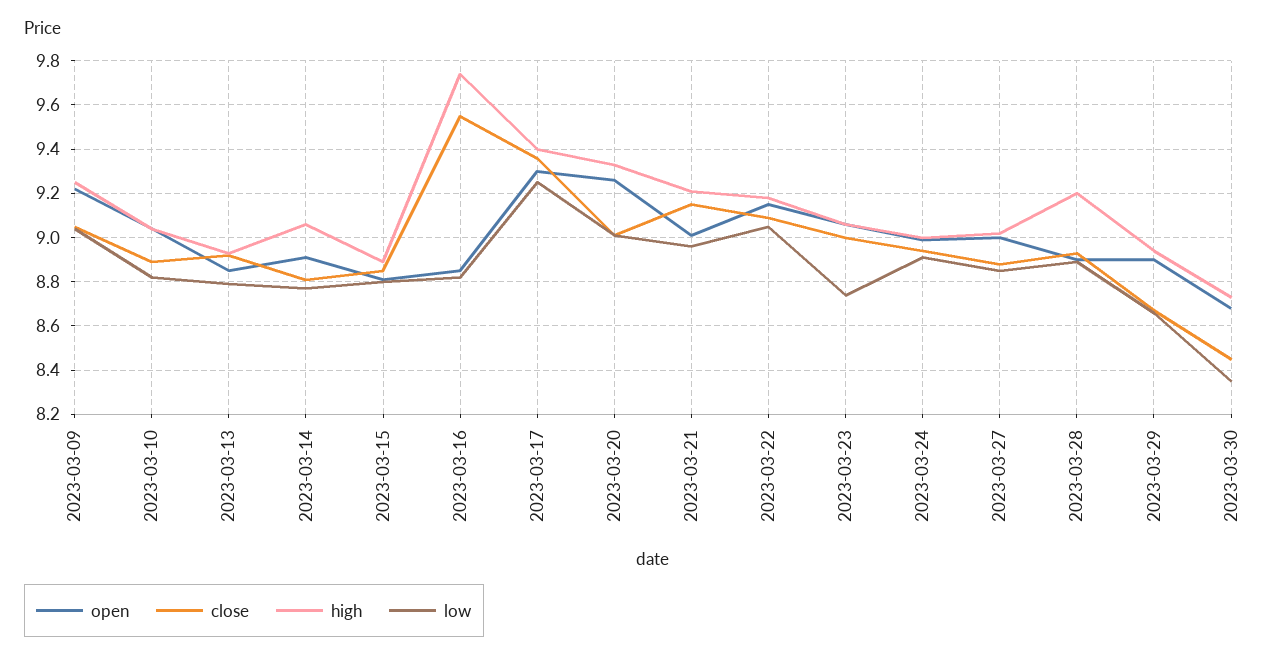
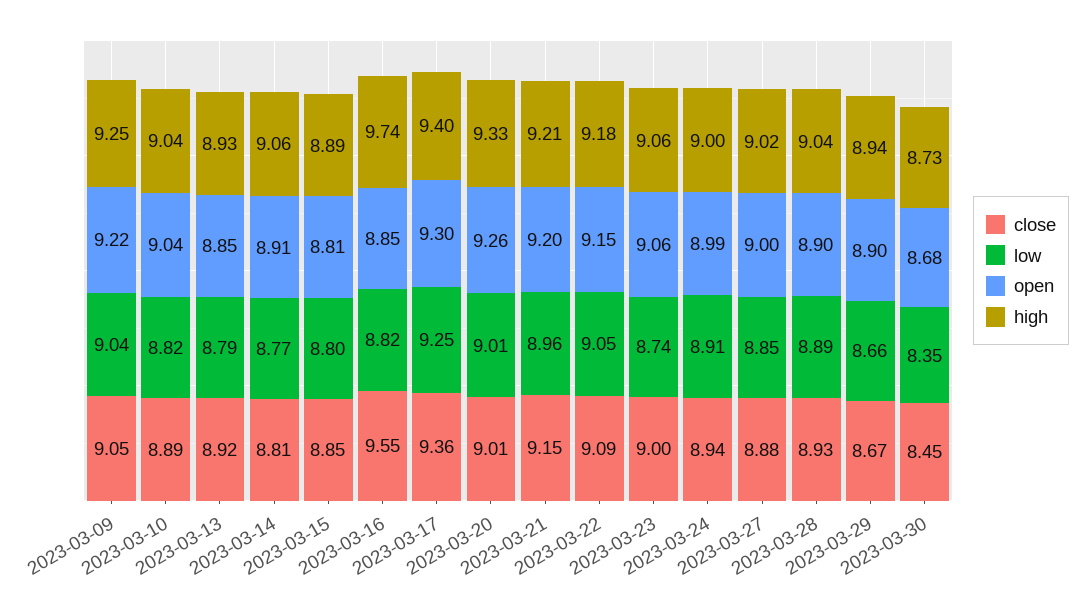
open, 2023-03-21: 9 -> 9.2
high, 2023-03-28: 9.2 -> 9.04

